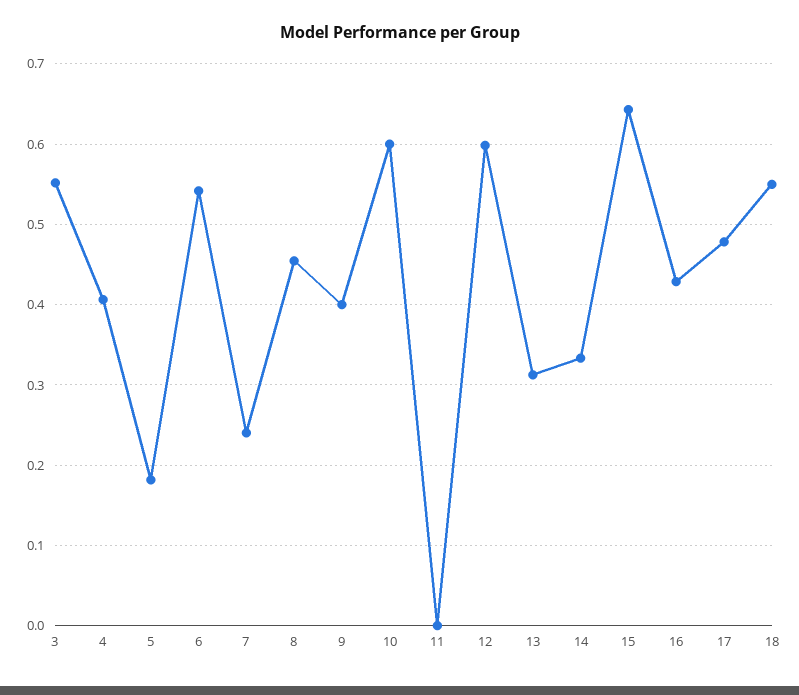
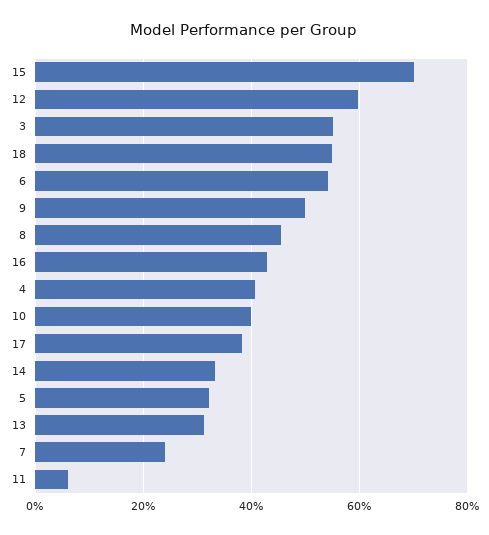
5: 0.18 -> 0.32
9: 0.4 -> 0.5
10: 0.6 -> 0.4
11: 0 -> 0.06
15: 0.64 -> 0.7
17: 0.48 -> 0.38

